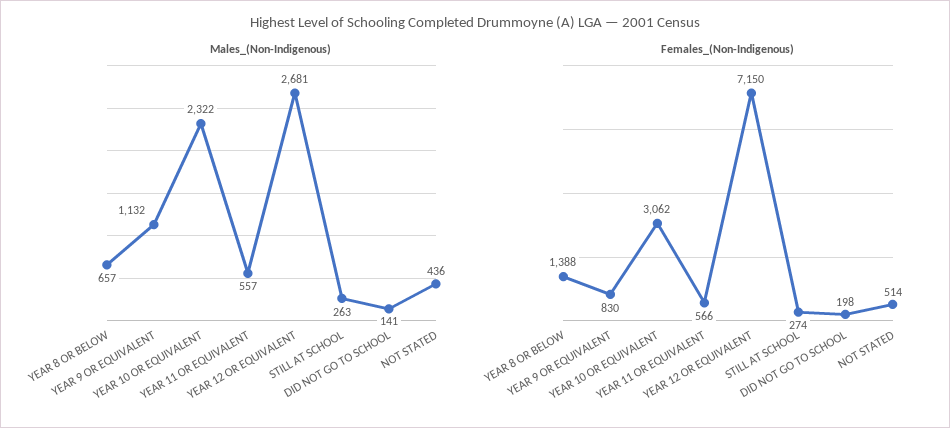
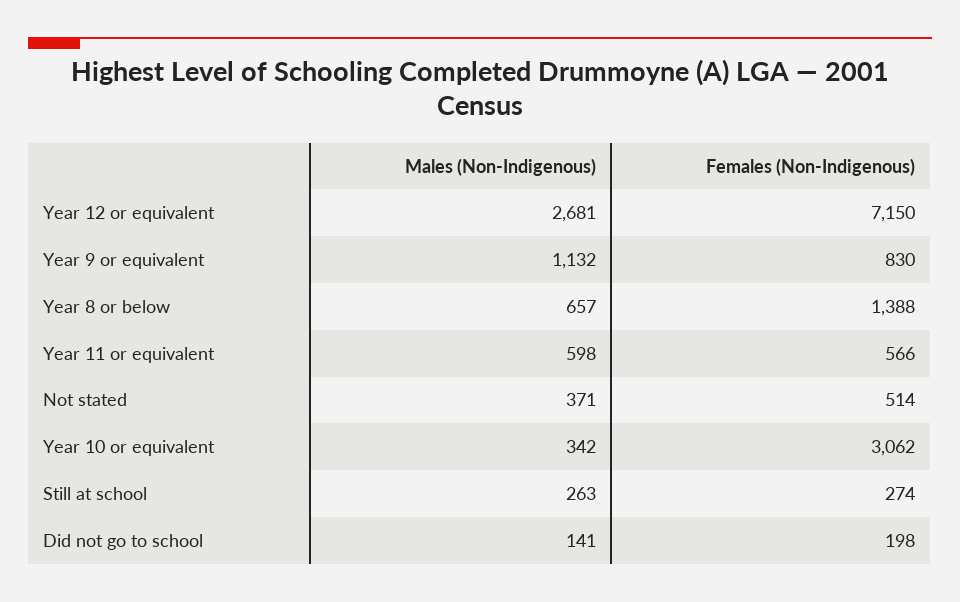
Males_(Non-Indigenous), YEAR 10 OR EQUIVALENT: 2322 -> 342
Males_(Non-Indigenous), YEAR 11 OR EQUIVALENT: 557 -> 598
Males_(Non-Indigenous), NOT STATED: 436 -> 371

